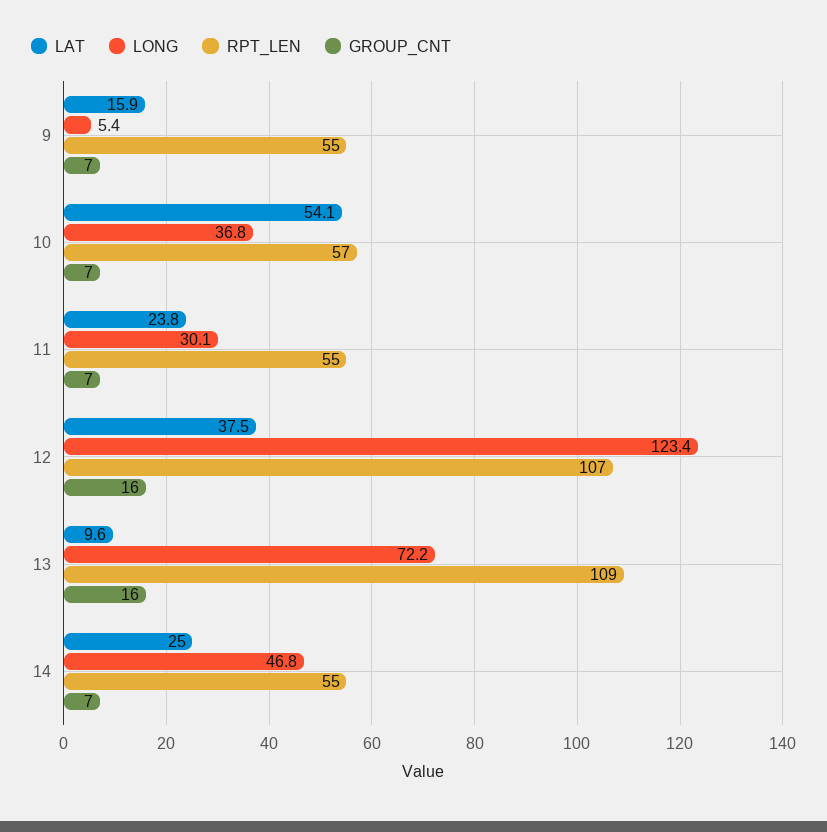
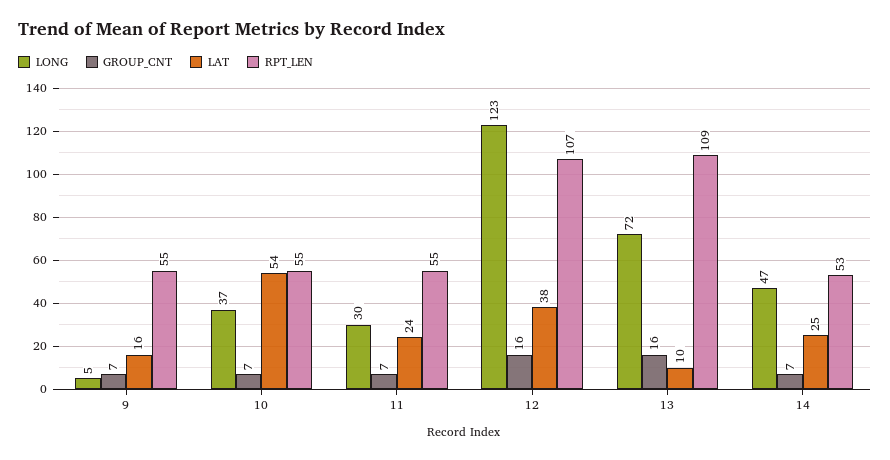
RPT_LEN, 10: 57 -> 55
RPT_LEN, 14: 55 -> 53

